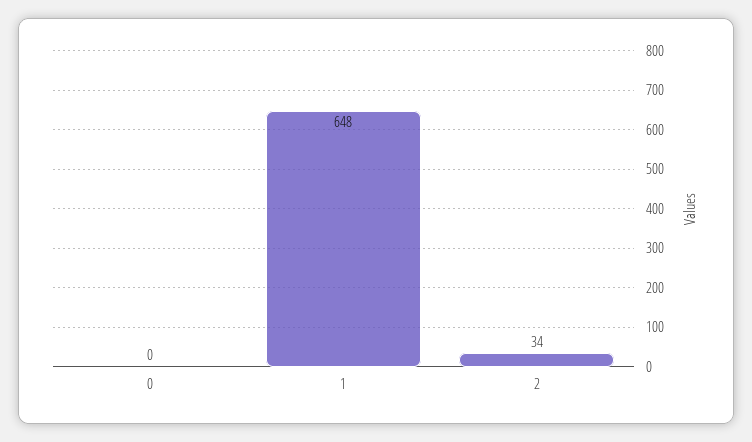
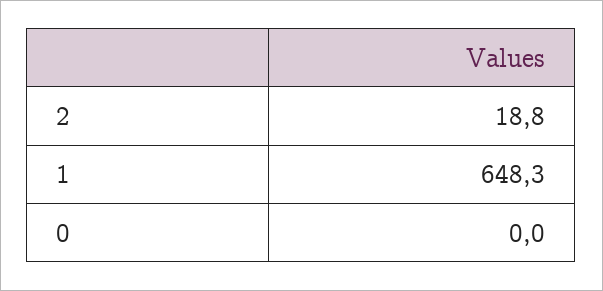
2: 34 -> 18.8

